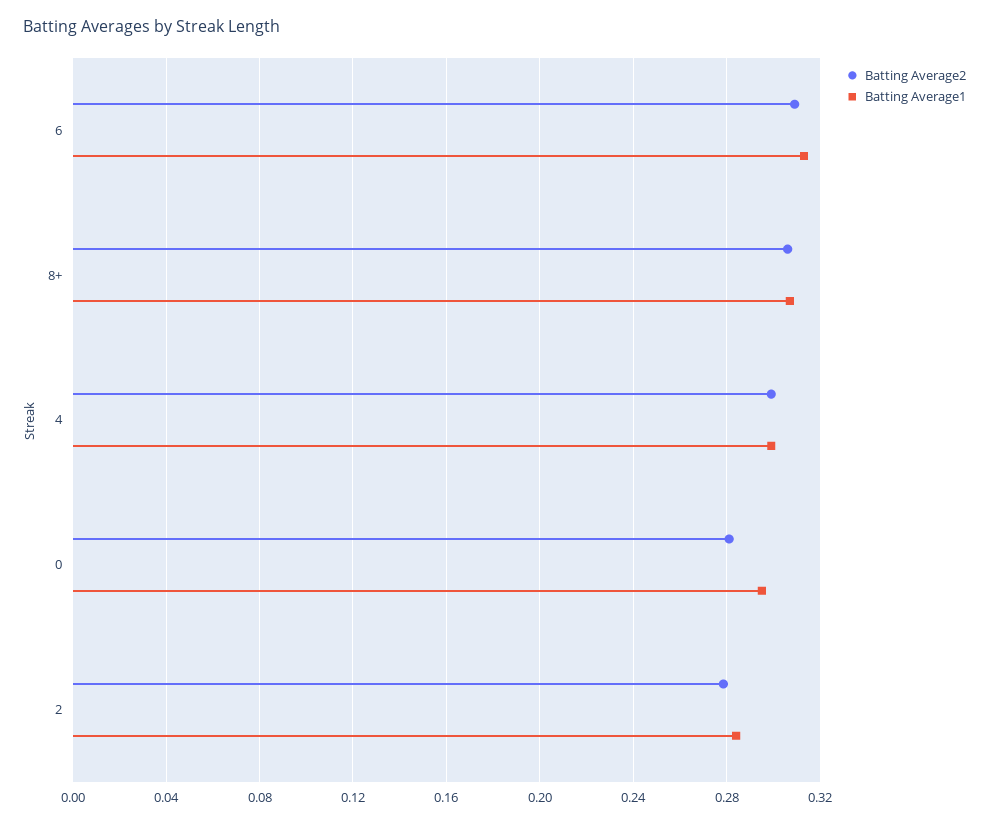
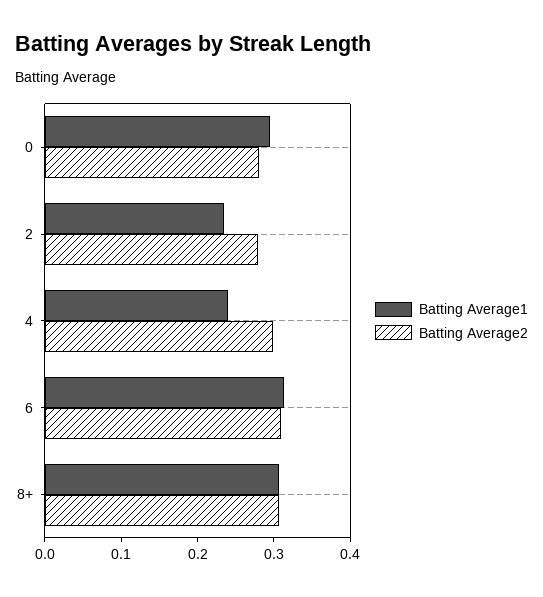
Batting Average1, 4: 0.3 -> 0.24
Batting Average1, 2: 0.285 -> 0.24

